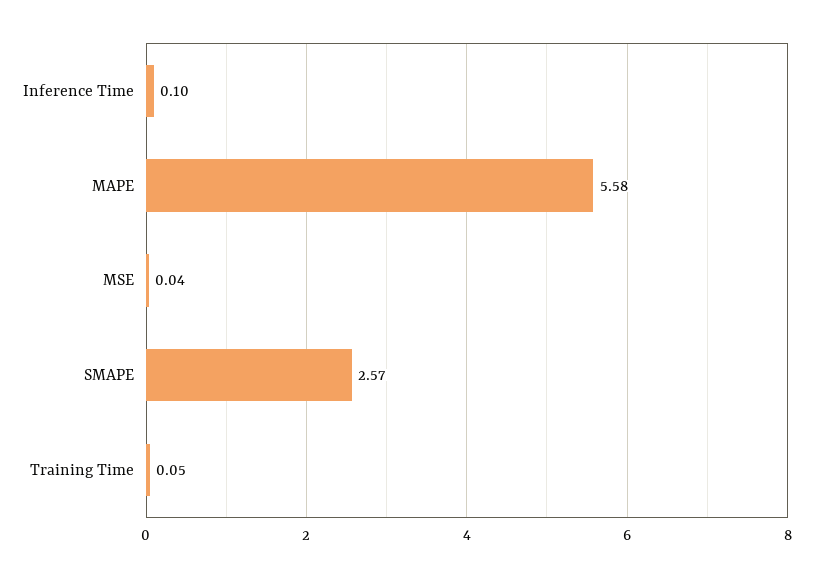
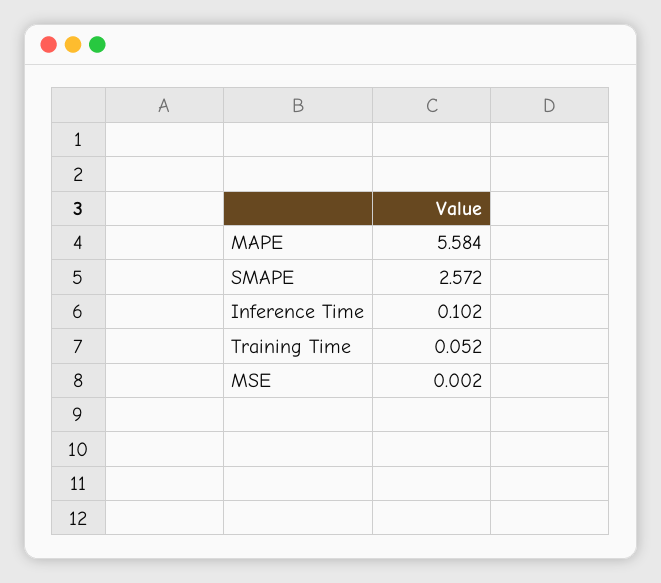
MSE: 0.04 -> 0.002

